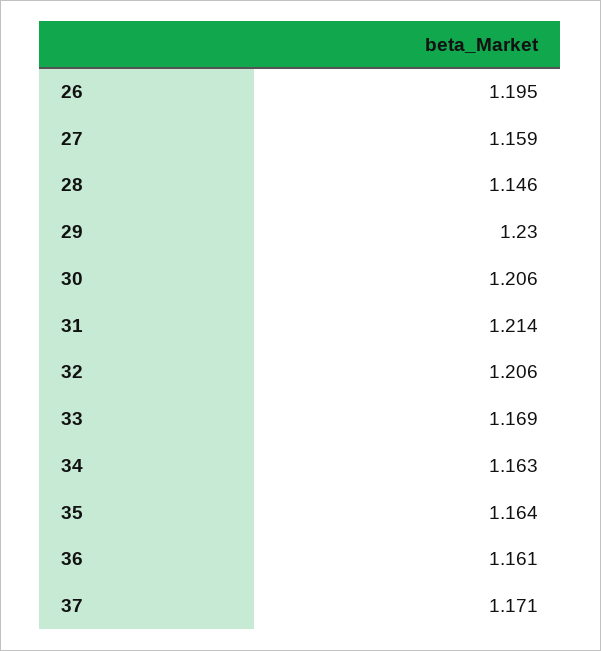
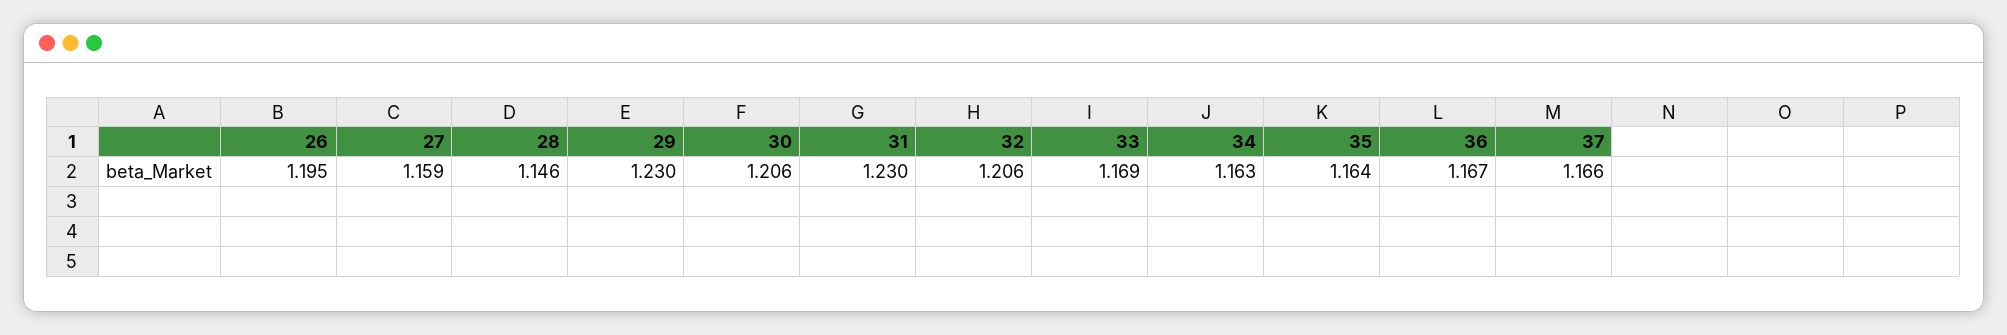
31: 1.214 -> 1.23
36: 1.161 -> 1.167
37: 1.171 -> 1.166

